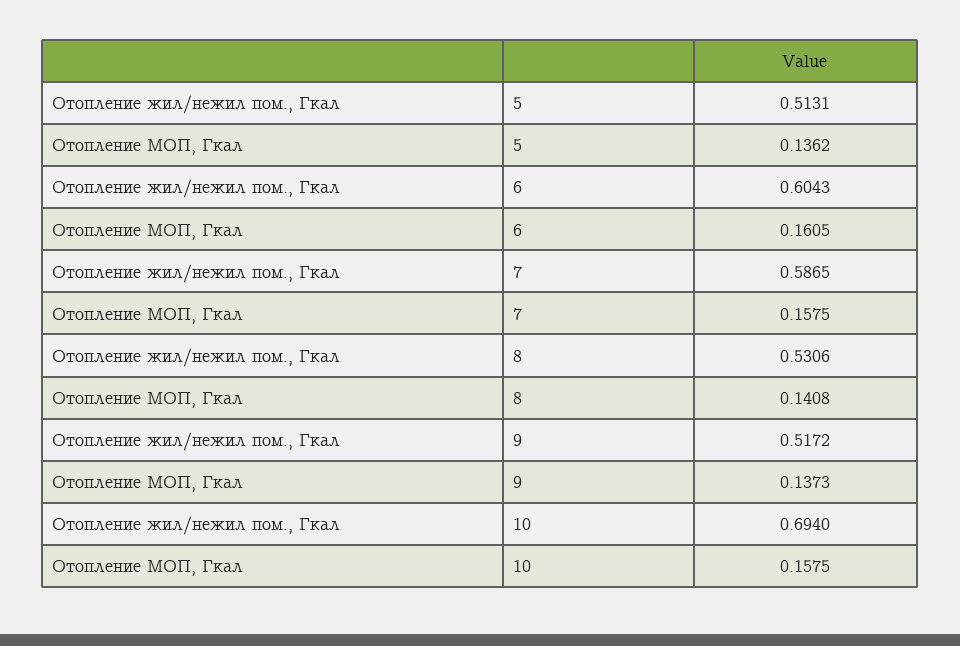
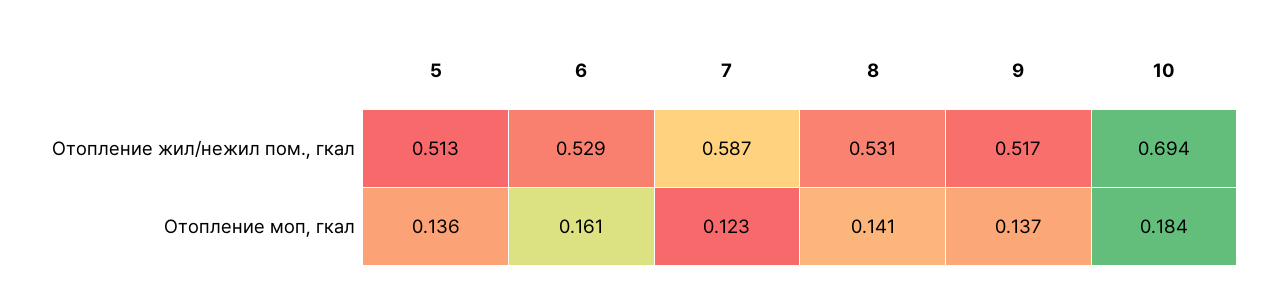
Отопление жил/нежил пом., Гкал, 6: 0.6043 -> 0.529
Отопление МОП, Гкал, 7: 0.1575 -> 0.123
Отопление МОП, Гкал, 10: 0.1575 -> 0.184

